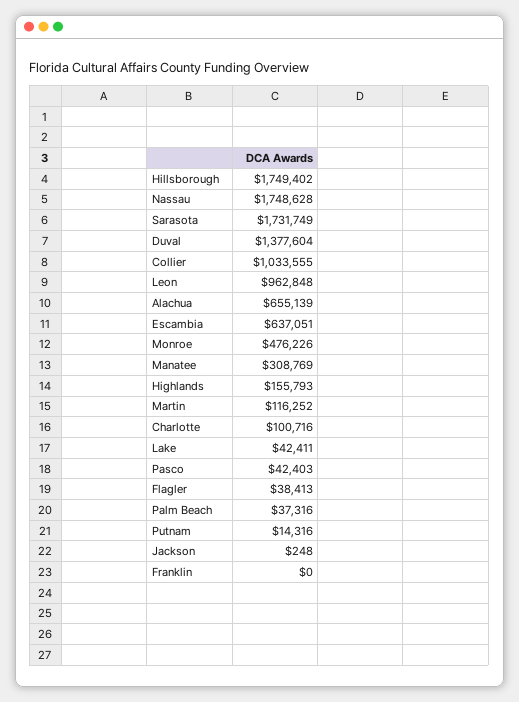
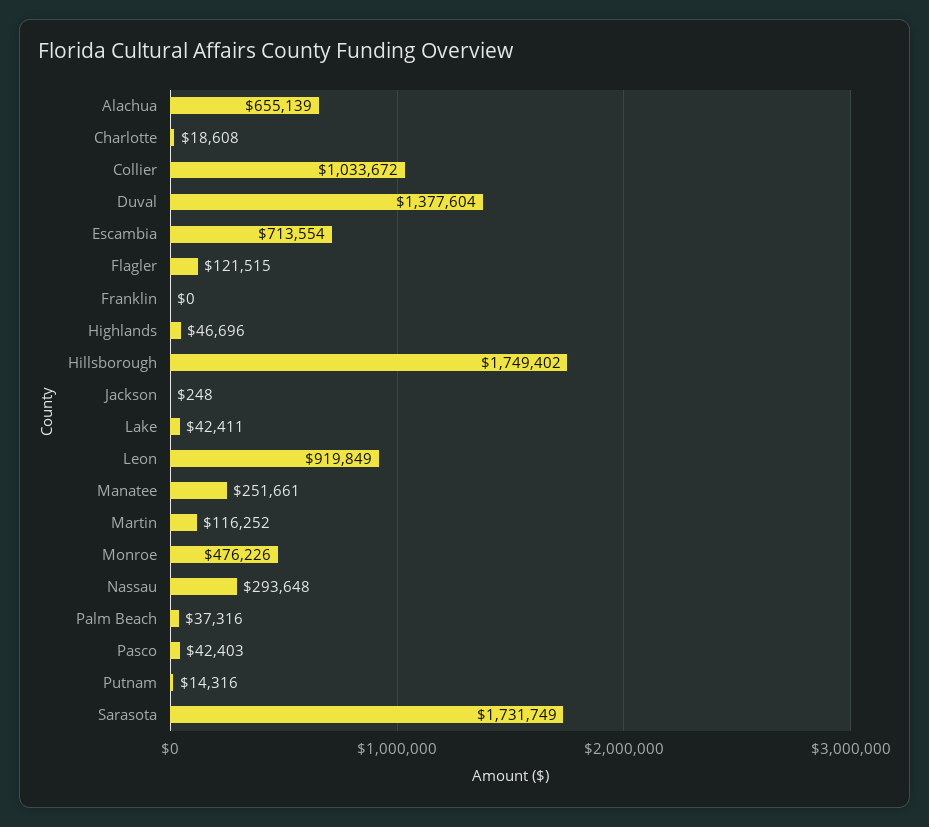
Nassau: 1748628 -> 293648
Collier: 1033555 -> 1033672
Leon: 962848 -> 919849
Escambia: 637051 -> 713554
Manatee: 308769 -> 251661
Highlands: 155793 -> 46696
Charlotte: 100716 -> 18608
Flagler: 38413 -> 121515

